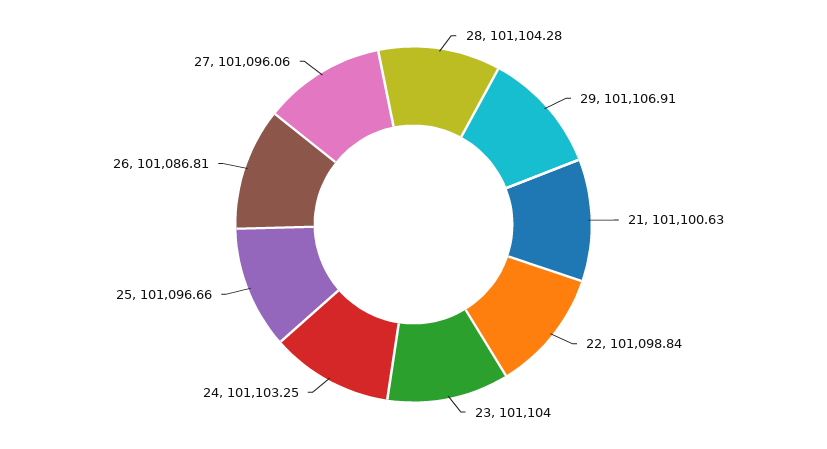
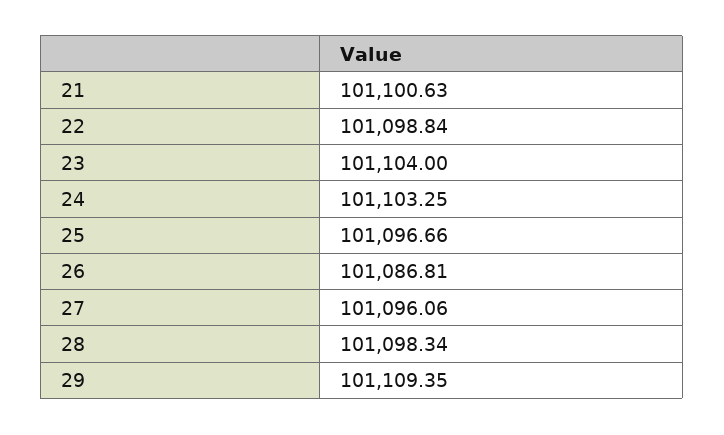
28: 101104.28 -> 101098.34
29: 101106.91 -> 101109.35

